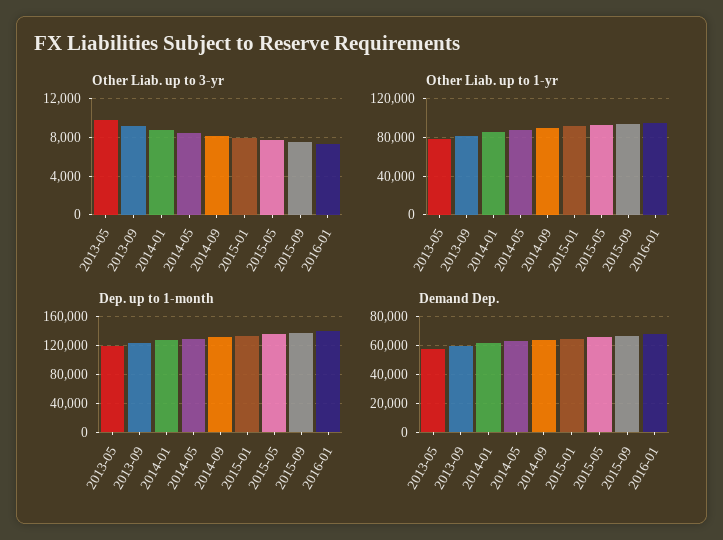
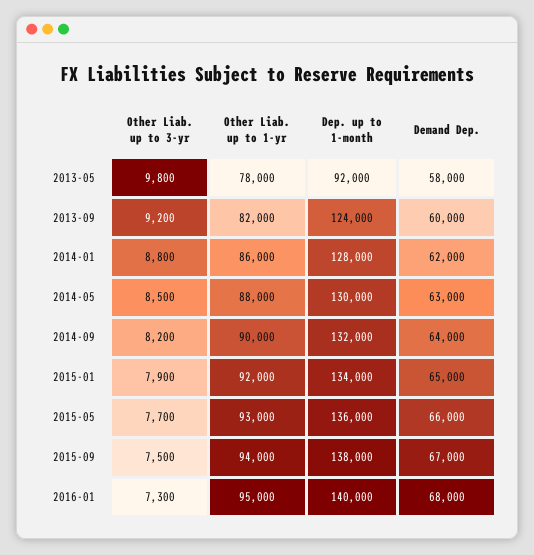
Dep. up to 1-month, 2013-05: 120000 -> 92000

